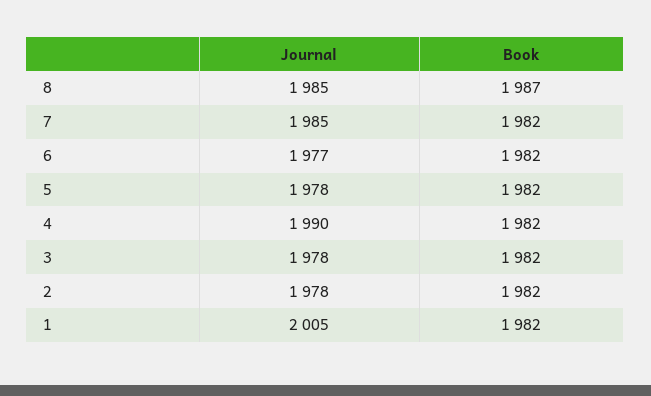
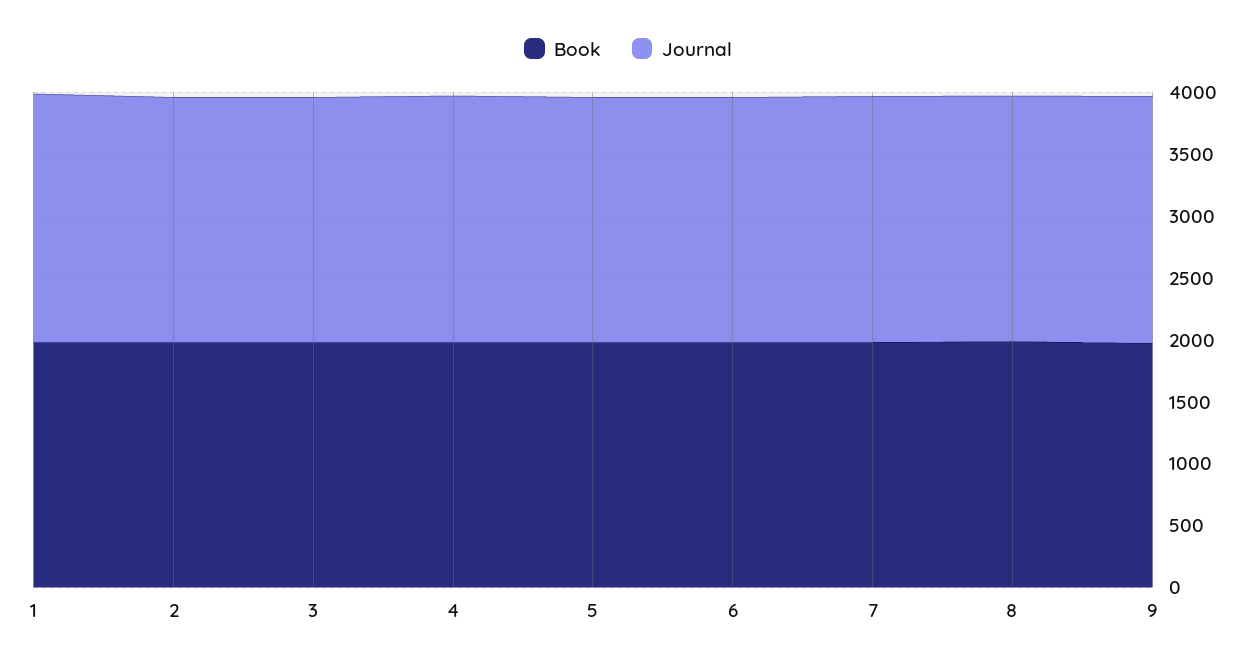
Book, 9: none -> 2000
Journal, 9: none -> 2000

